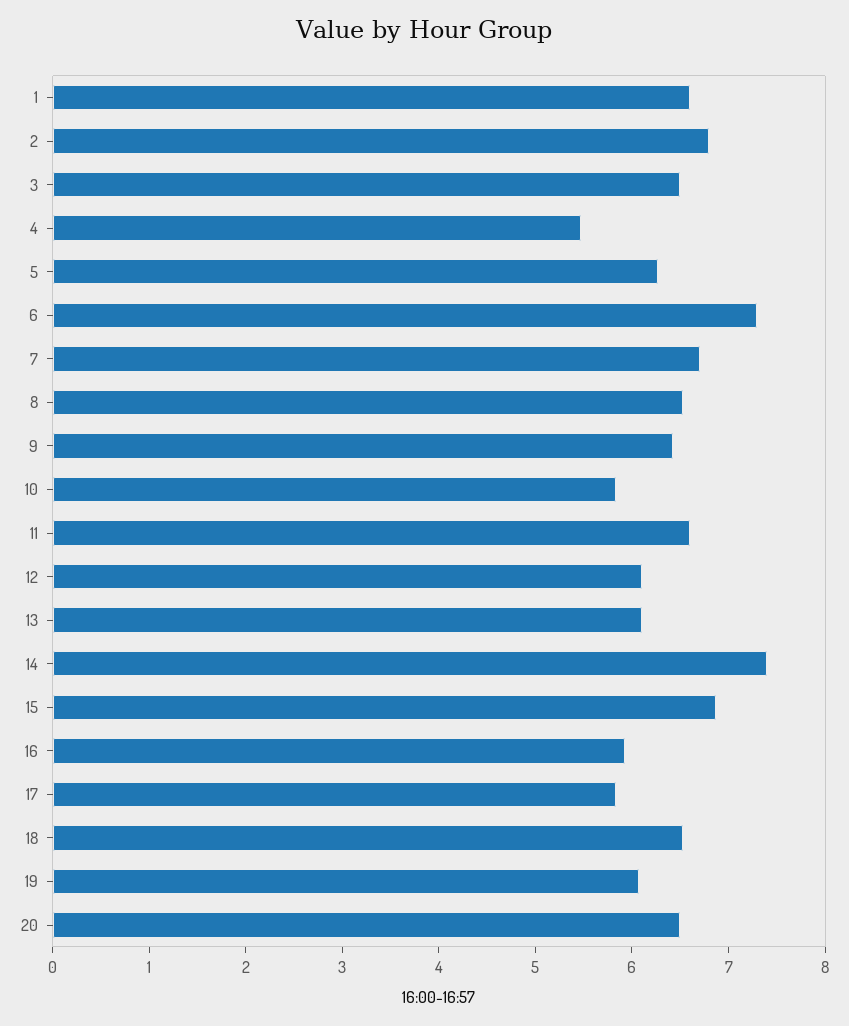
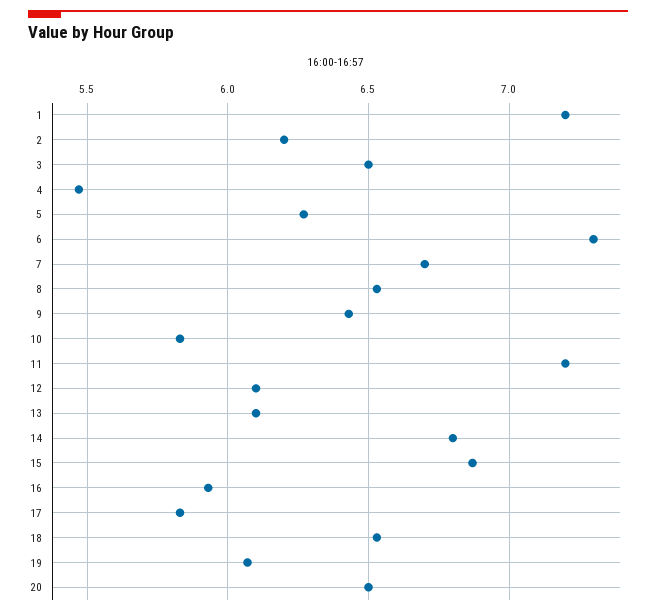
1: 6.6 -> 7.2
2: 6.8 -> 6.2
11: 6.6 -> 7.2
14: 7.4 -> 6.8

